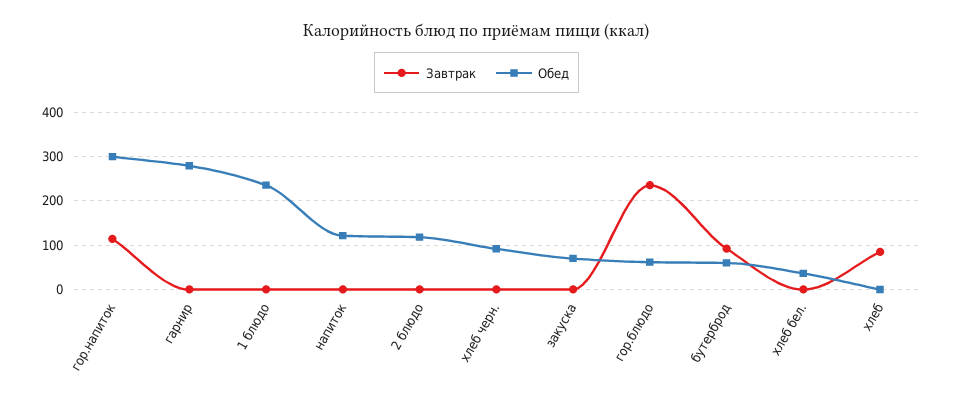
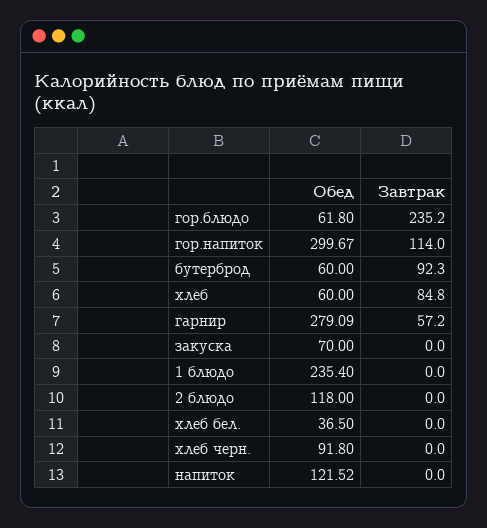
Завтрак, гарнир: 0 -> 57.2
Обед, хлеб: 0 -> 60

